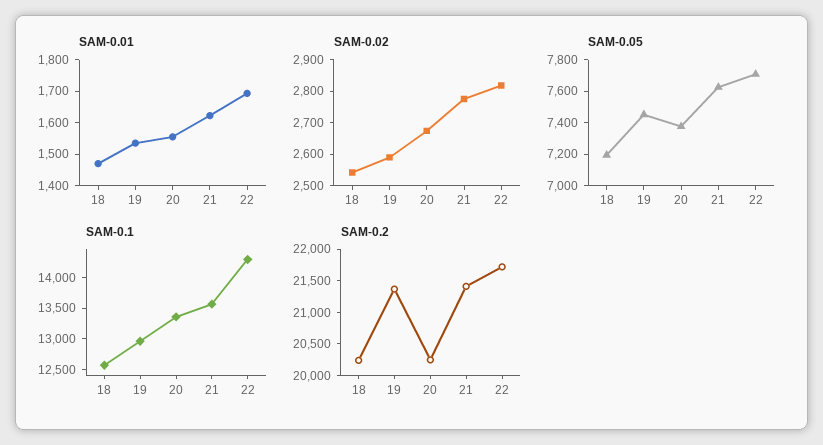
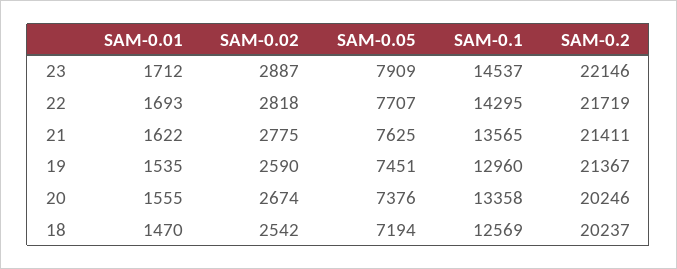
SAM-0.01, 23: none -> 1712
SAM-0.02, 23: none -> 2887
SAM-0.05, 23: none -> 7909
SAM-0.1, 23: none -> 14537
SAM-0.2, 23: none -> 22146

